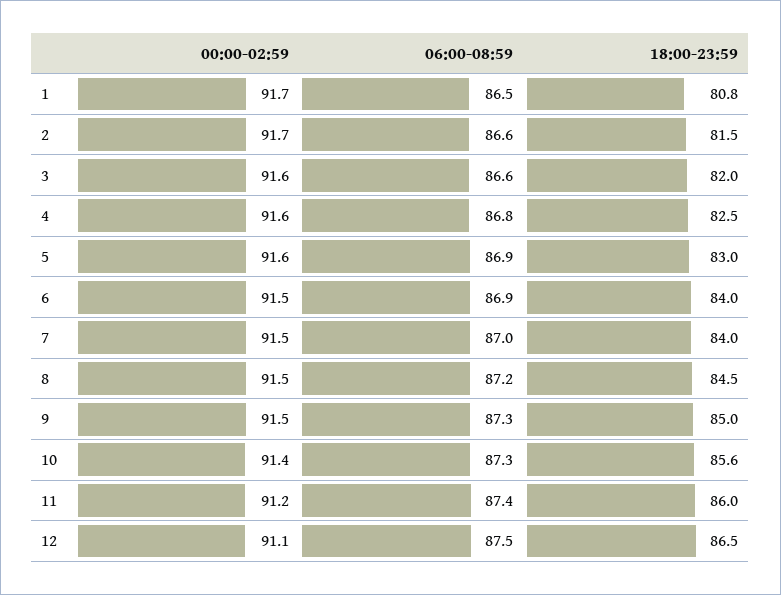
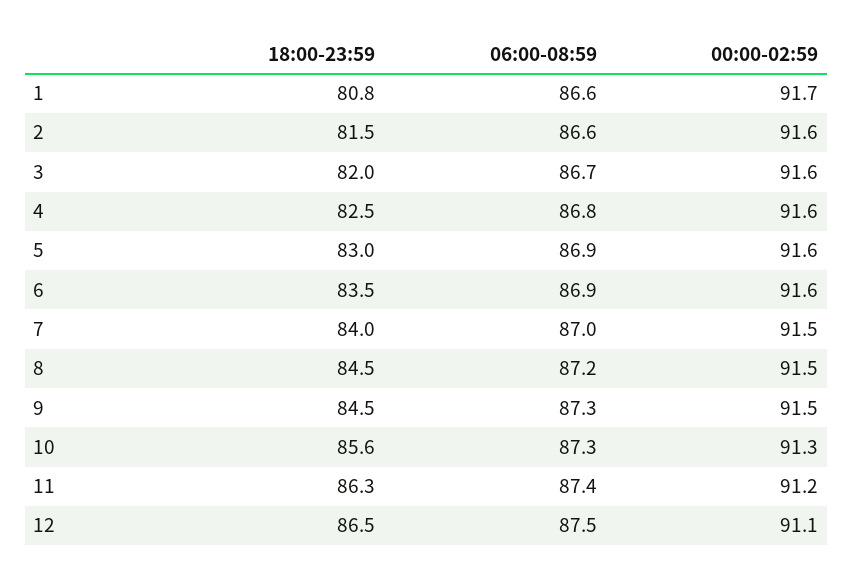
06:00-08:59, 1: 86.5 -> 86.6
00:00-02:59, 2: 91.7 -> 91.6
06:00-08:59, 3: 86.6 -> 86.7
00:00-02:59, 6: 91.5 -> 91.6
18:00-23:59, 6: 84 -> 83.5
18:00-23:59, 9: 85 -> 84.5
00:00-02:59, 10: 91.4 -> 91.3
18:00-23:59, 11: 86 -> 86.3

